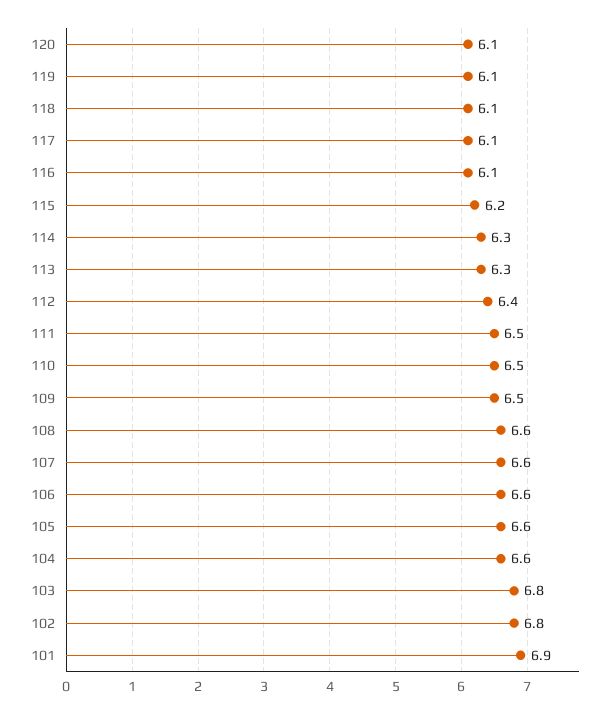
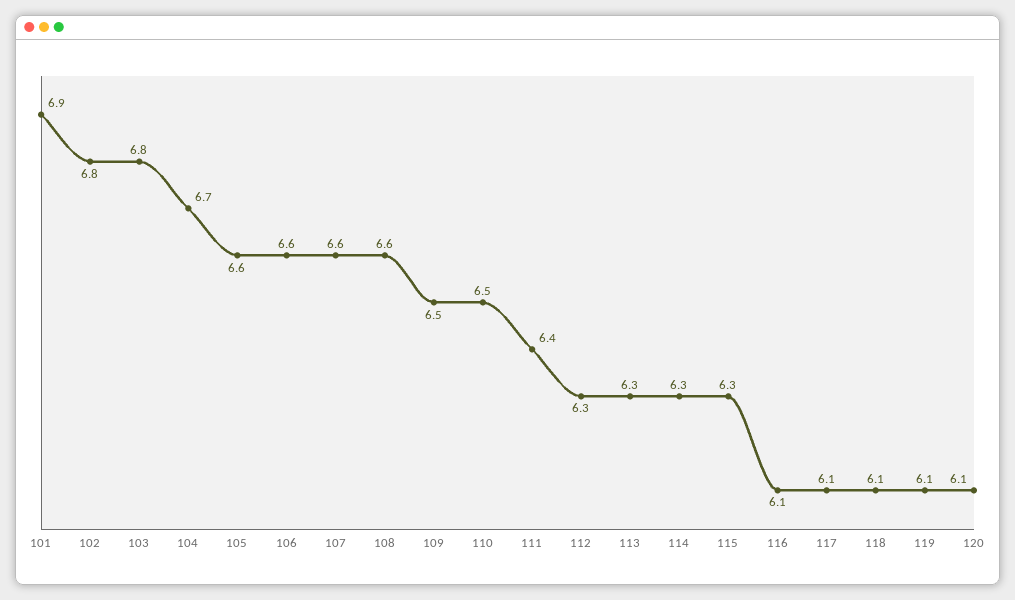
115: 6.2 -> 6.3
112: 6.4 -> 6.3
111: 6.5 -> 6.4
104: 6.6 -> 6.7

